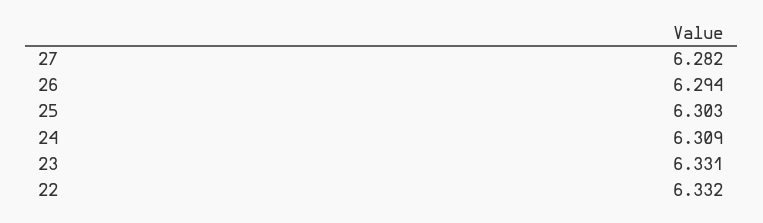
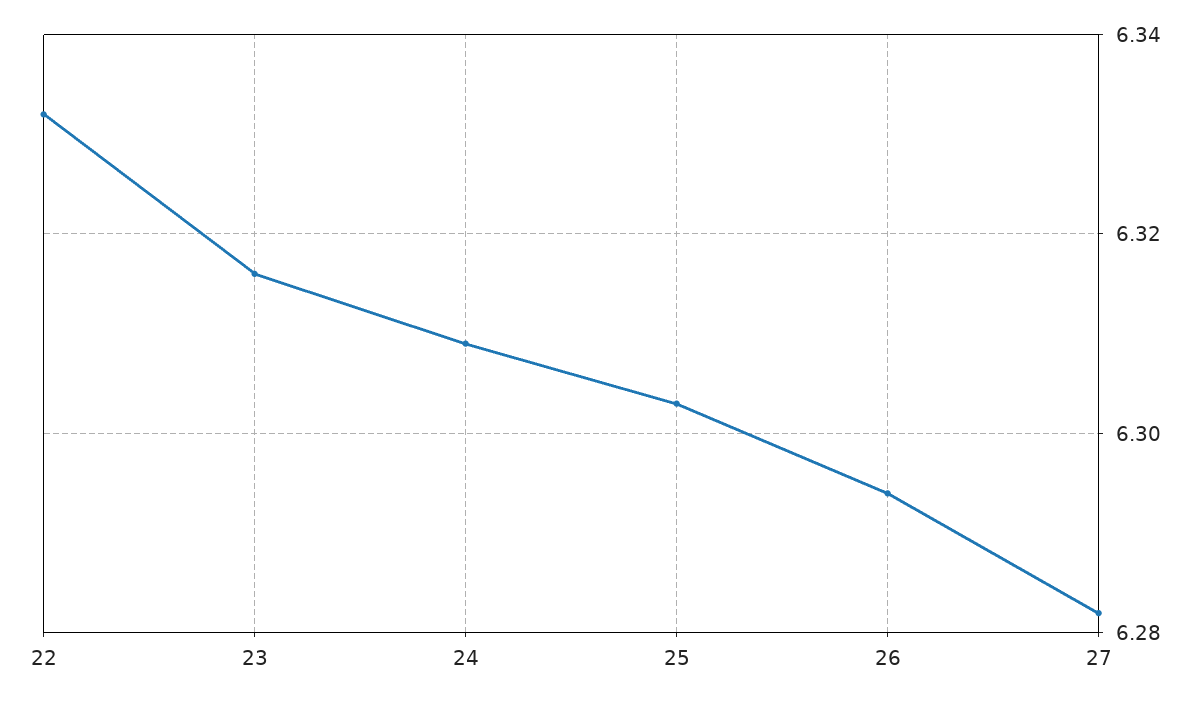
23: 6.331 -> 6.315

